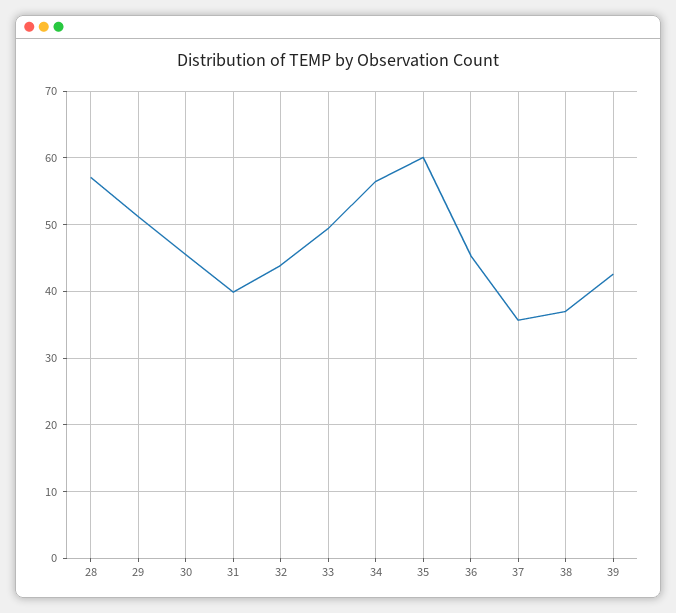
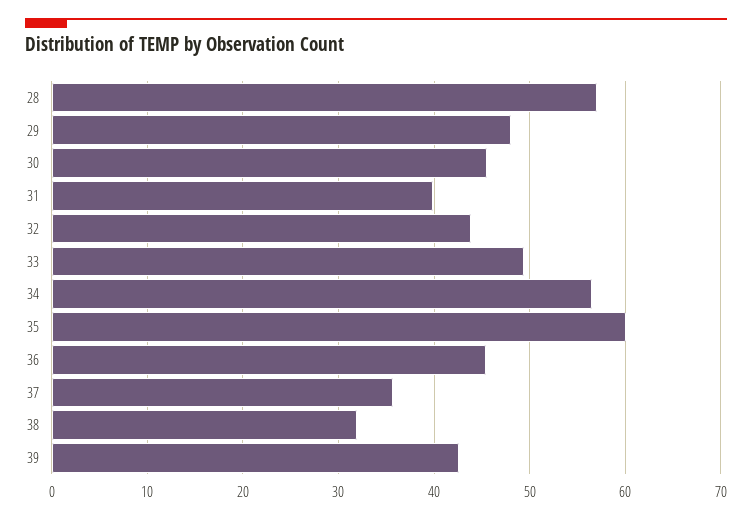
29: 51 -> 48
38: 37 -> 32

